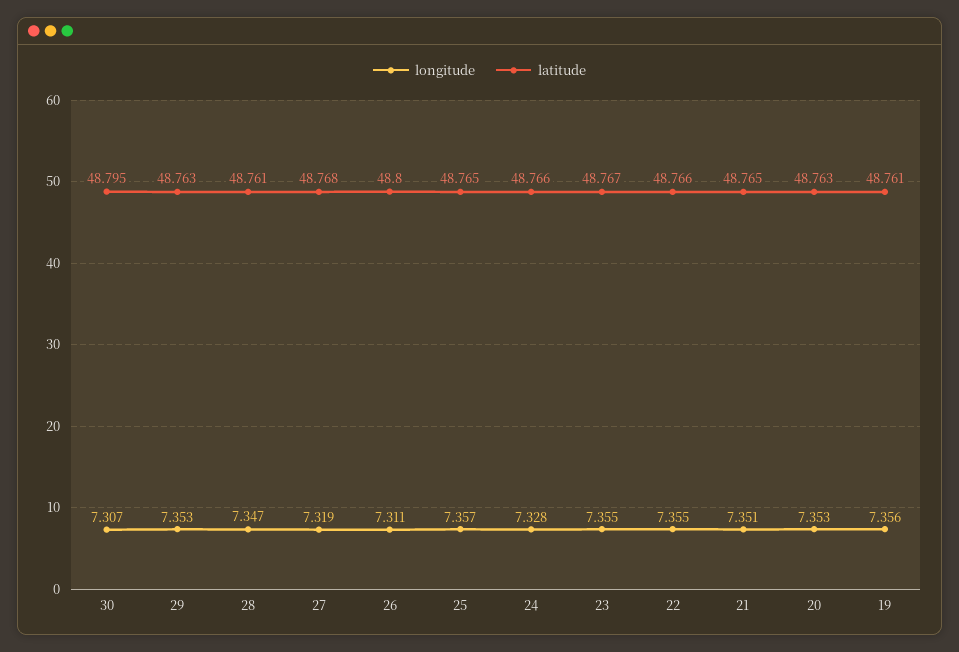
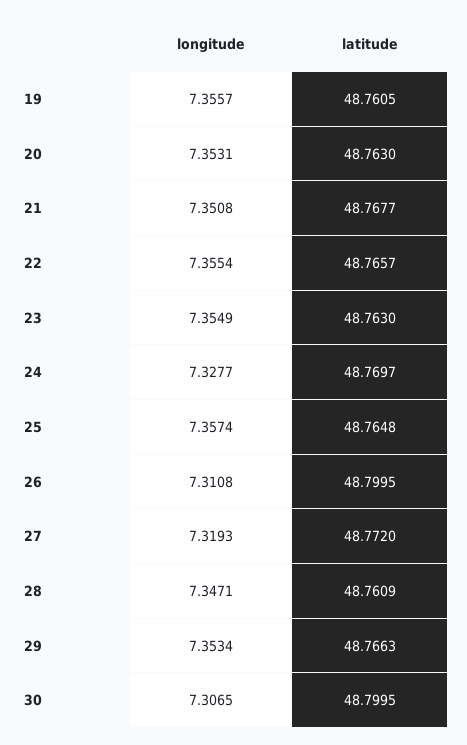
latitude, 30: 48.795 -> 48.7995
latitude, 29: 48.763 -> 48.7663
latitude, 27: 48.768 -> 48.772
latitude, 24: 48.766 -> 48.7697
latitude, 23: 48.767 -> 48.763
latitude, 21: 48.765 -> 48.7677

